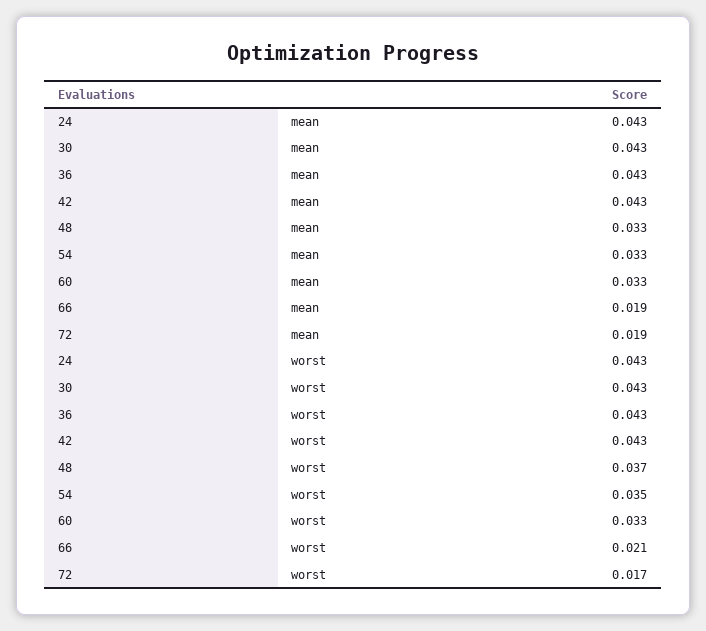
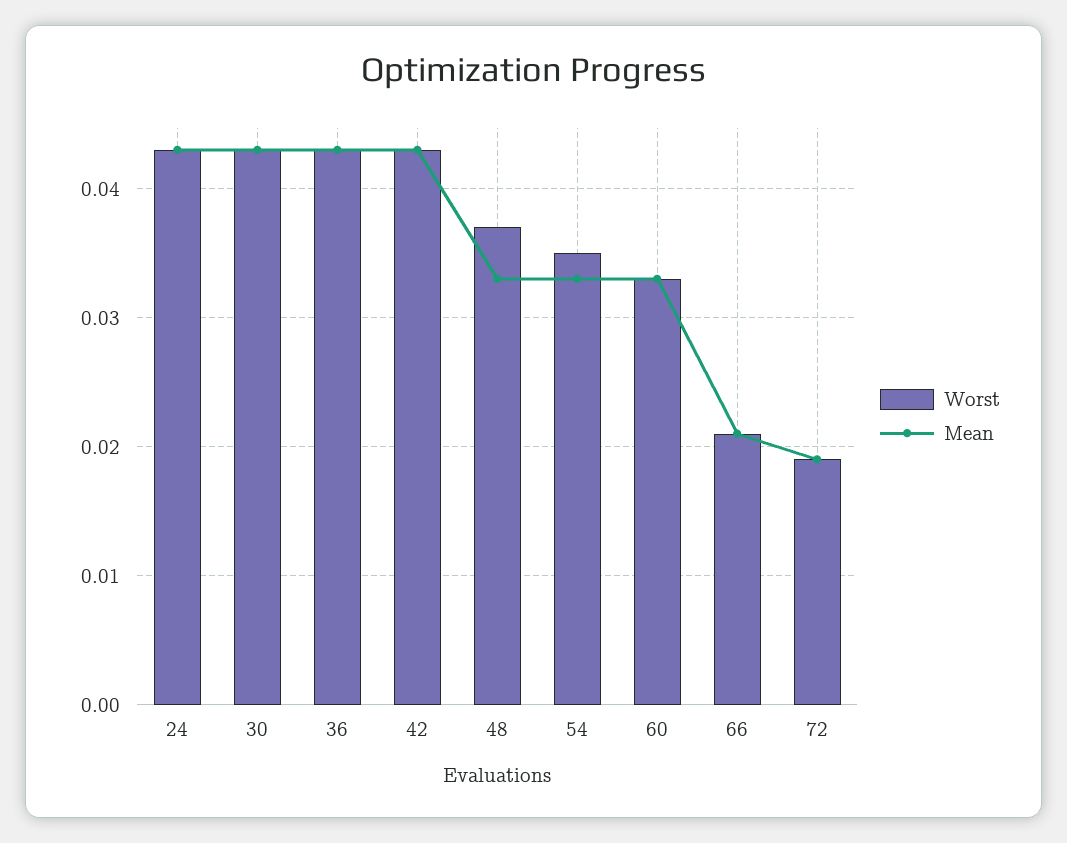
mean, 66: 0.019 -> 0.021
worst, 72: 0.017 -> 0.019

